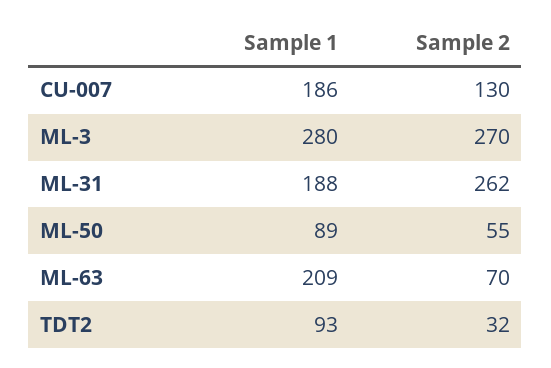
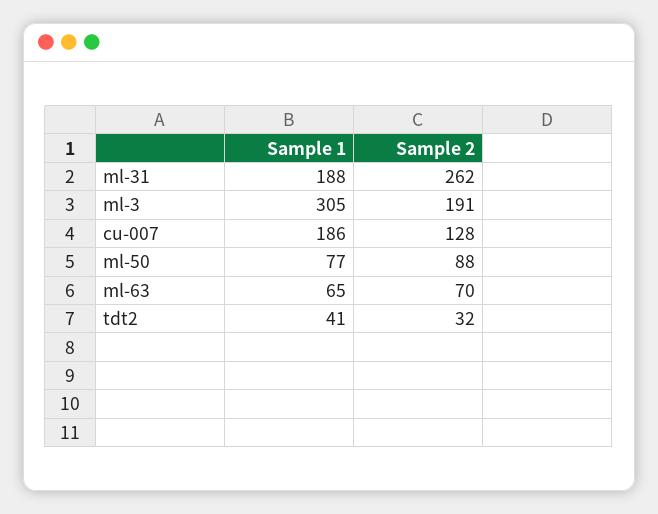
Sample 2, CU-007: 130 -> 128
Sample 1, ML-3: 280 -> 305
Sample 2, ML-3: 270 -> 191
Sample 1, ML-50: 89 -> 77
Sample 2, ML-50: 55 -> 88
Sample 1, ML-63: 209 -> 65
Sample 1, TDT2: 93 -> 41

